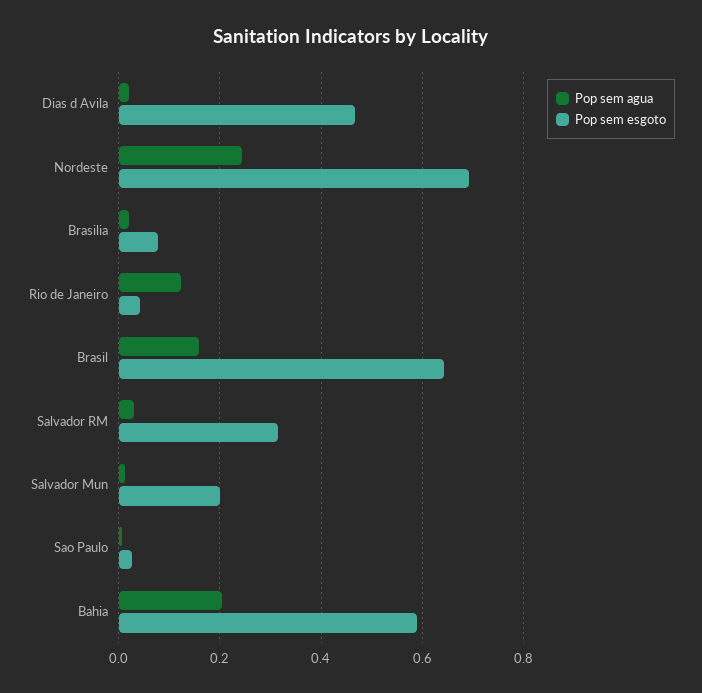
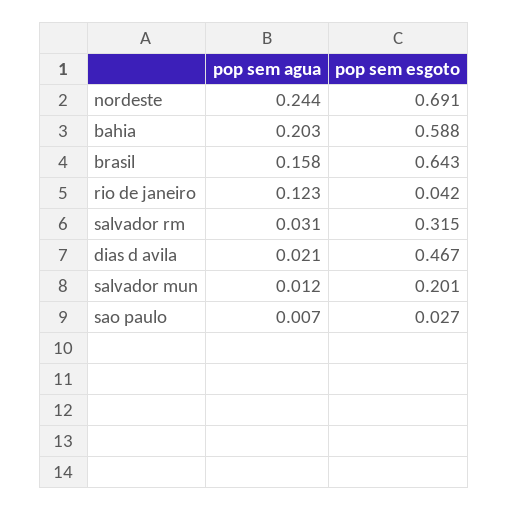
Pop sem agua, Brasilia: 0.02 -> none
Pop sem esgoto, Brasilia: 0.08 -> none

